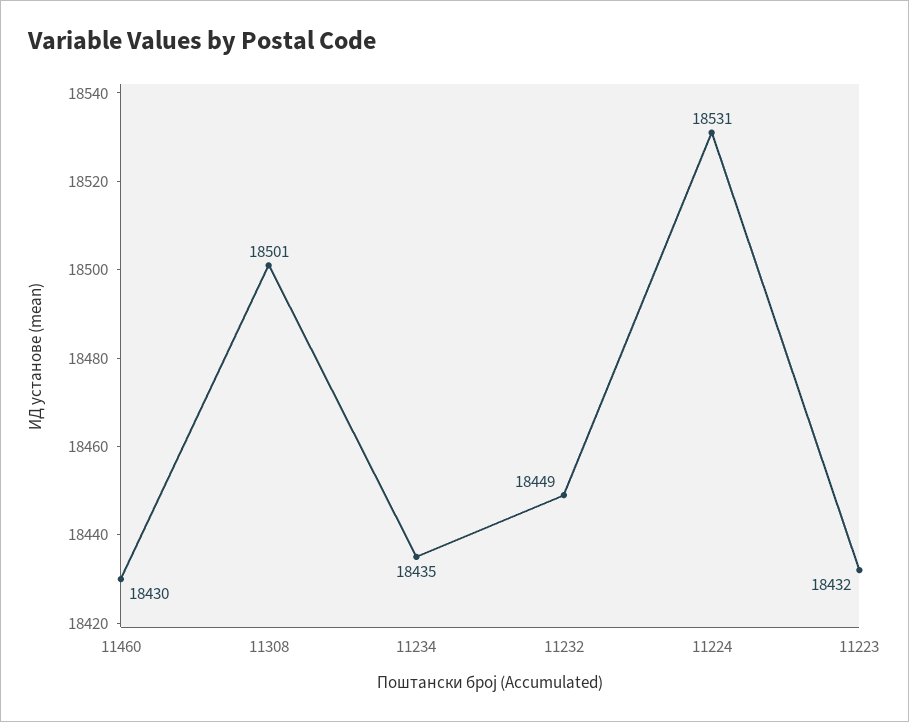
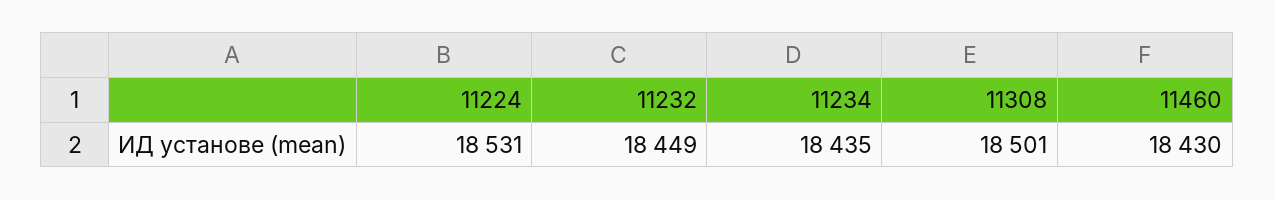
11223: 18432 -> none

